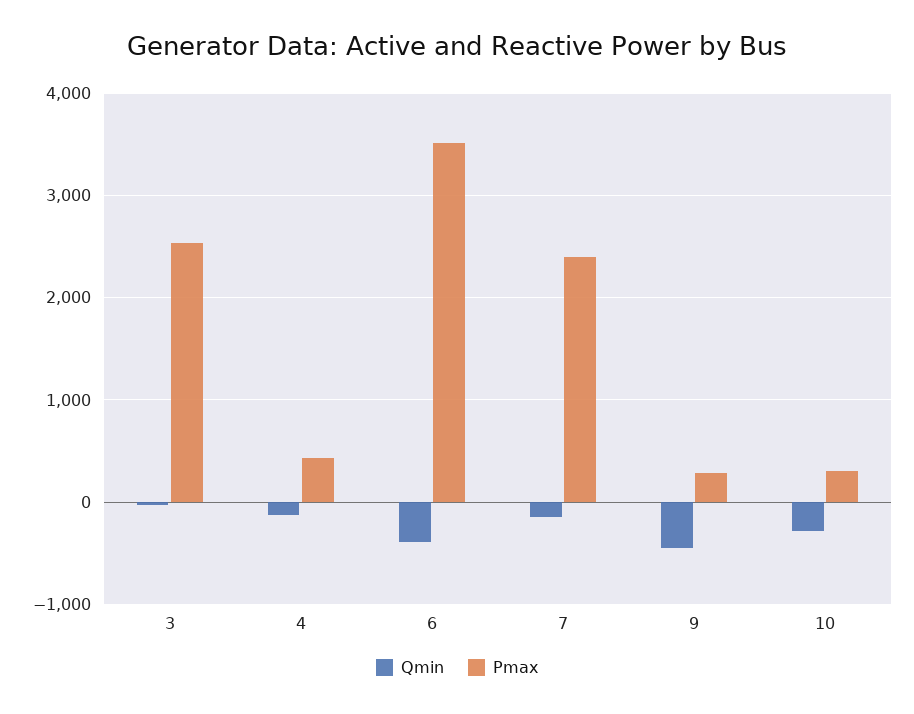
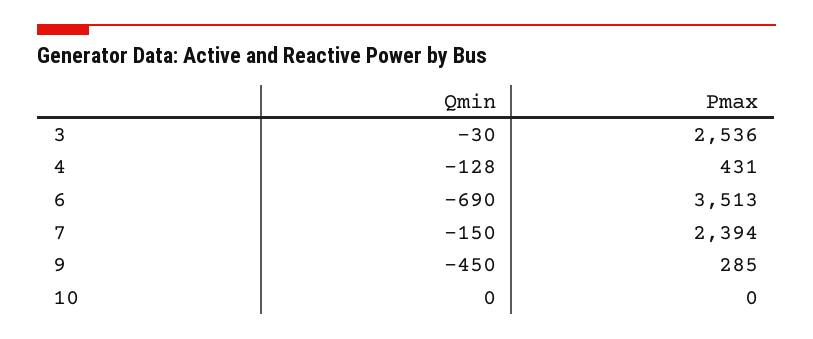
Qmin, 6: -400 -> -690
Qmin, 10: -300 -> 0
Pmax, 10: 300 -> 0

